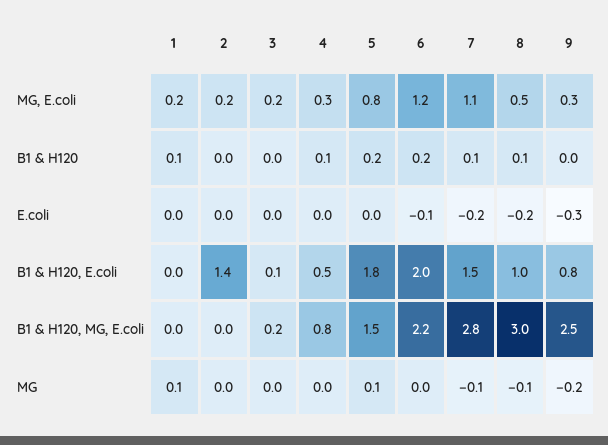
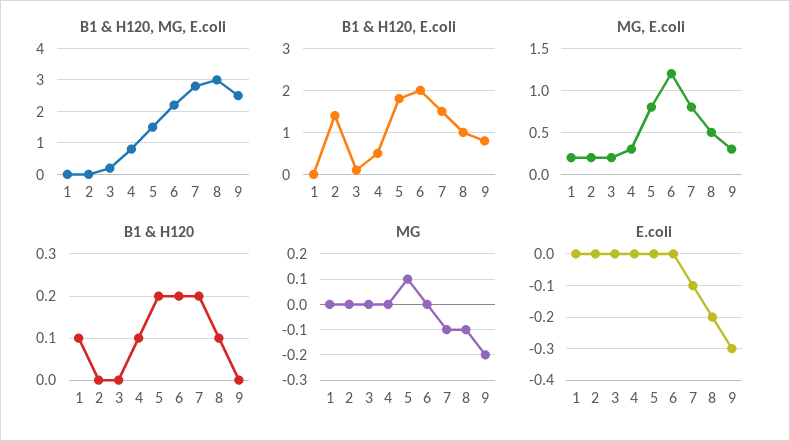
MG, E.coli, 7: 1.1 -> 0.8
B1 & H120, 7: 0.1 -> 0.2
E.coli, 6: -0.1 -> 0
E.coli, 7: -0.2 -> -0.1
MG, 1: 0.1 -> 0

